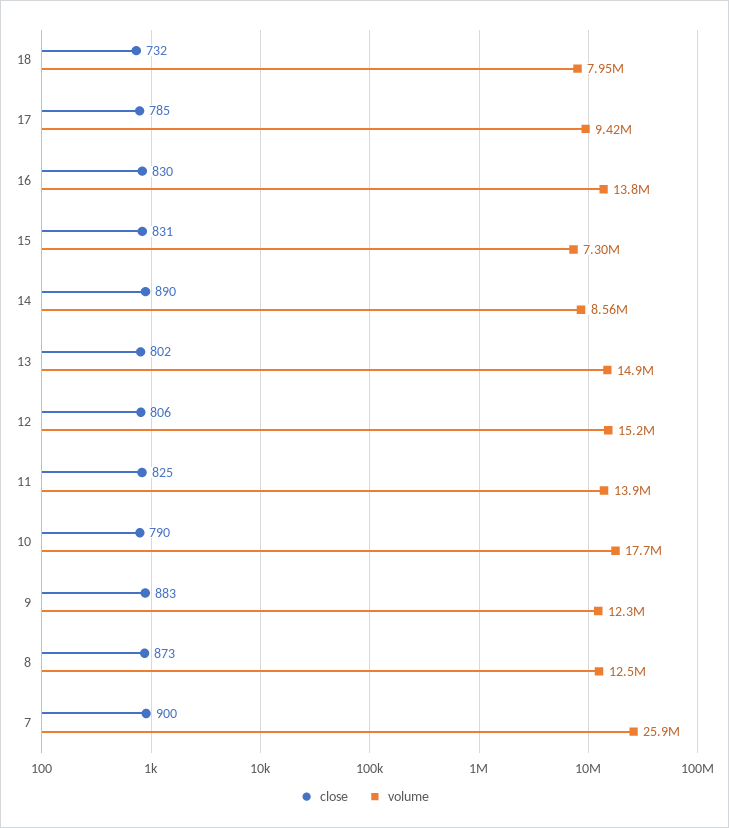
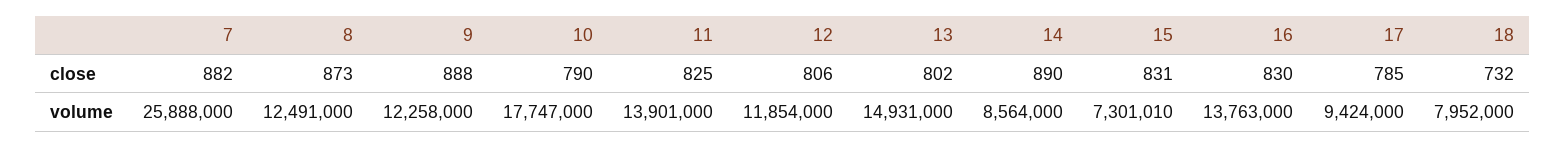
volume, 12: 15200000 -> 11854000
close, 9: 883 -> 888
close, 7: 900 -> 882

